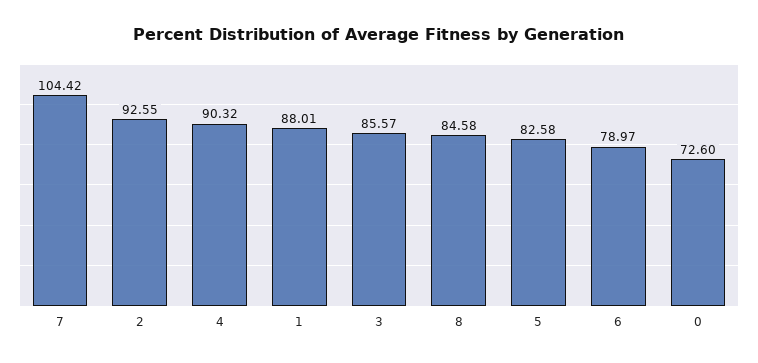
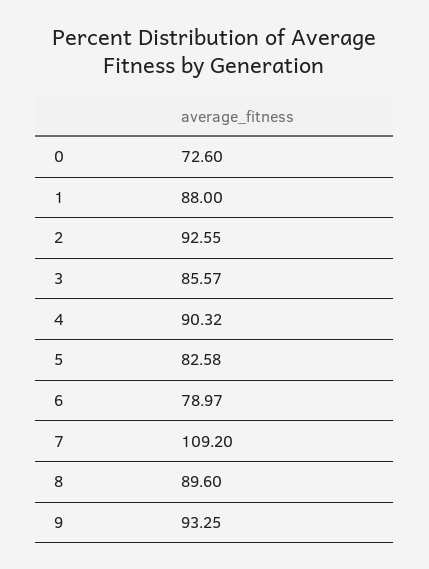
7: 104.42 -> 109.2
1: 88.01 -> 88
8: 84.58 -> 89.6
9: none -> 93.25

